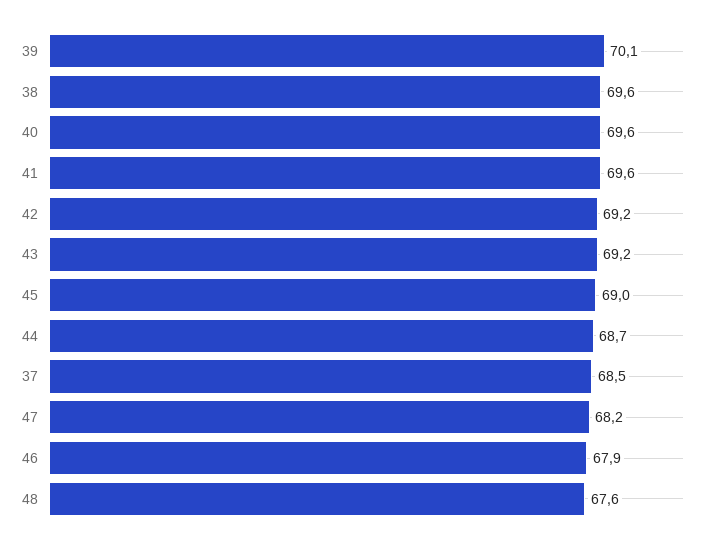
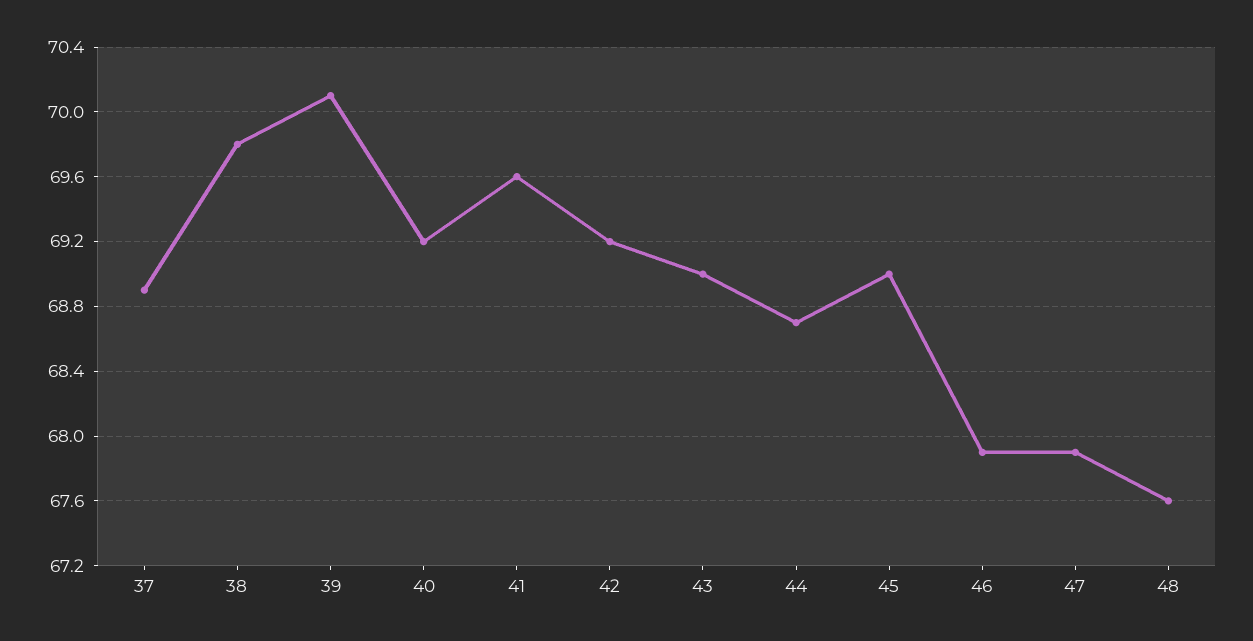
38: 69.6 -> 69.8
40: 69.6 -> 69.2
43: 69.2 -> 69
37: 68.5 -> 68.9
47: 68.2 -> 67.9

